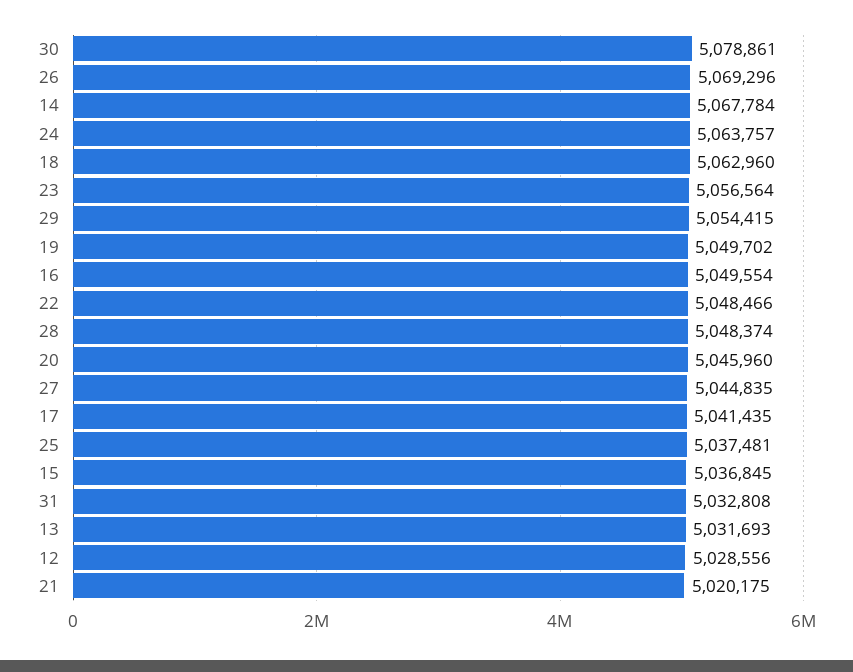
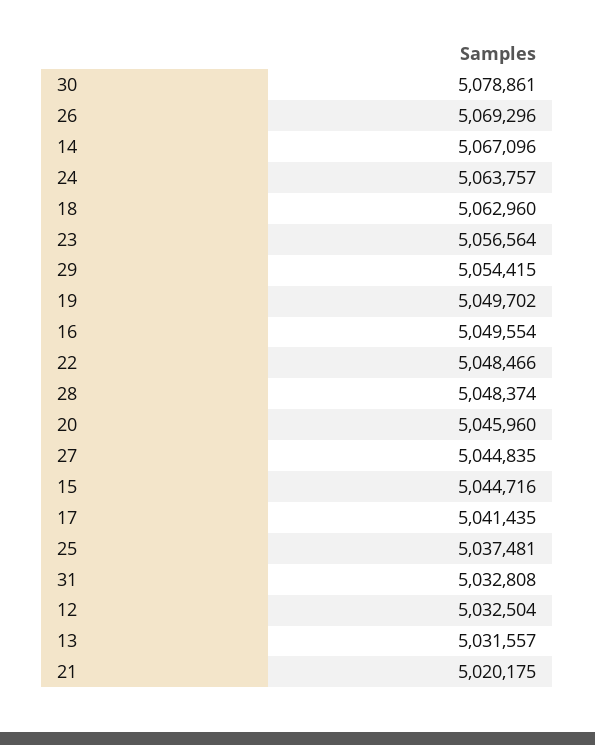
14: 5067784 -> 5067096
15: 5036845 -> 5044716
13: 5031693 -> 5031557
12: 5028556 -> 5032504

